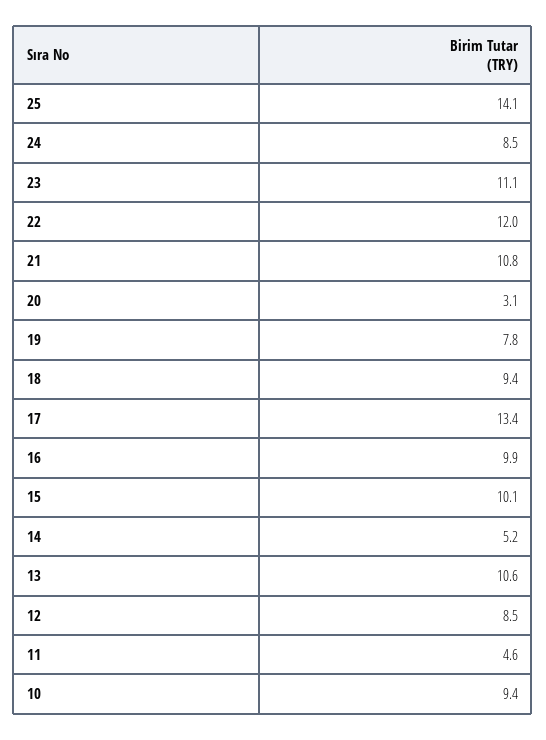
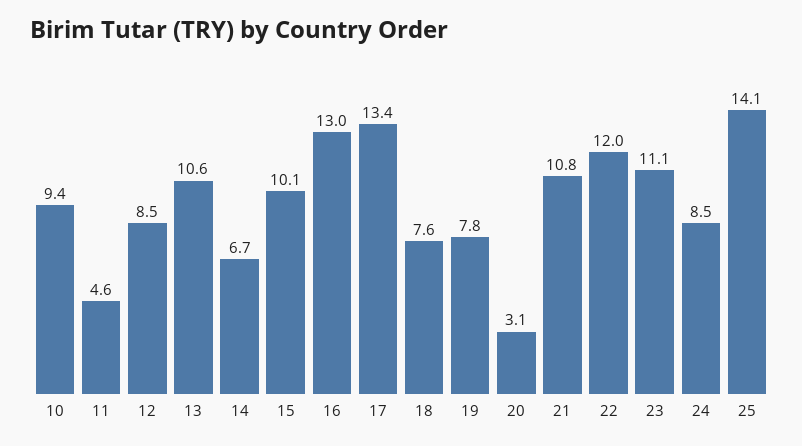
18: 9.4 -> 7.6
16: 9.9 -> 13
14: 5.2 -> 6.7

